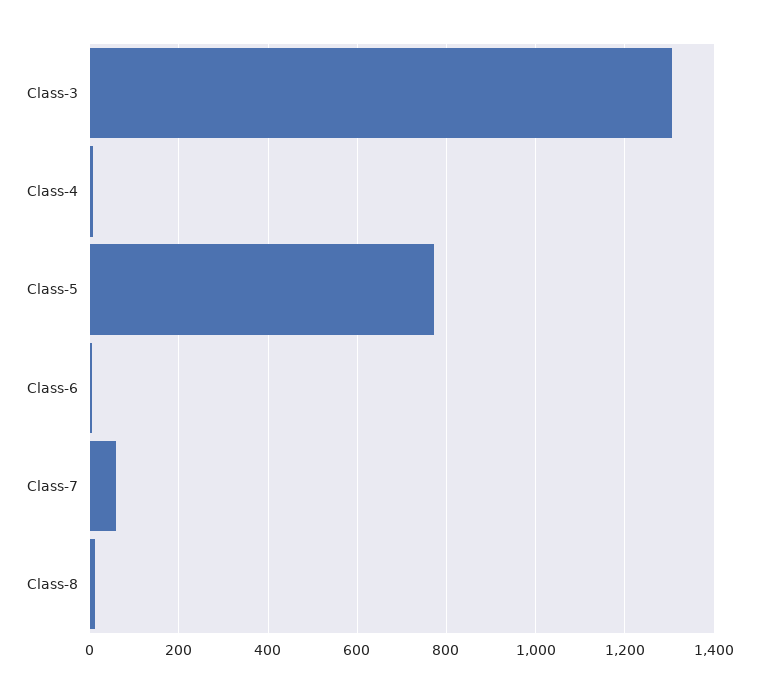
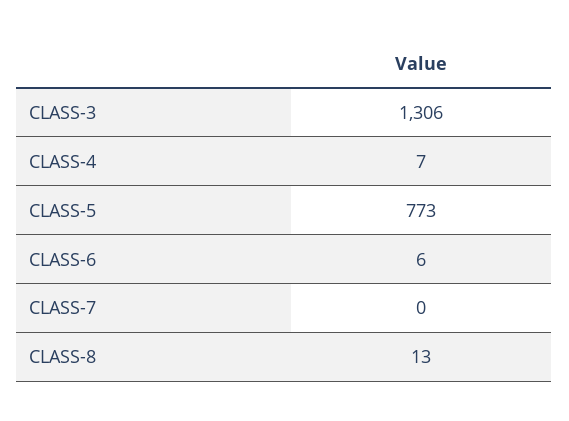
Class-7: 60 -> 0

